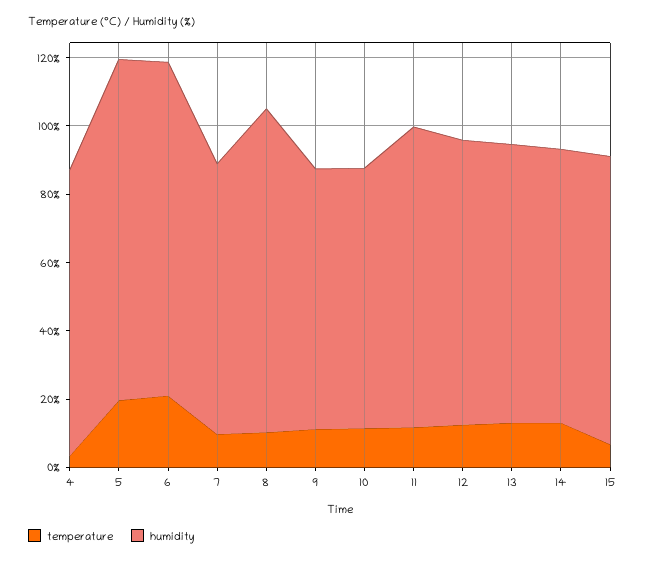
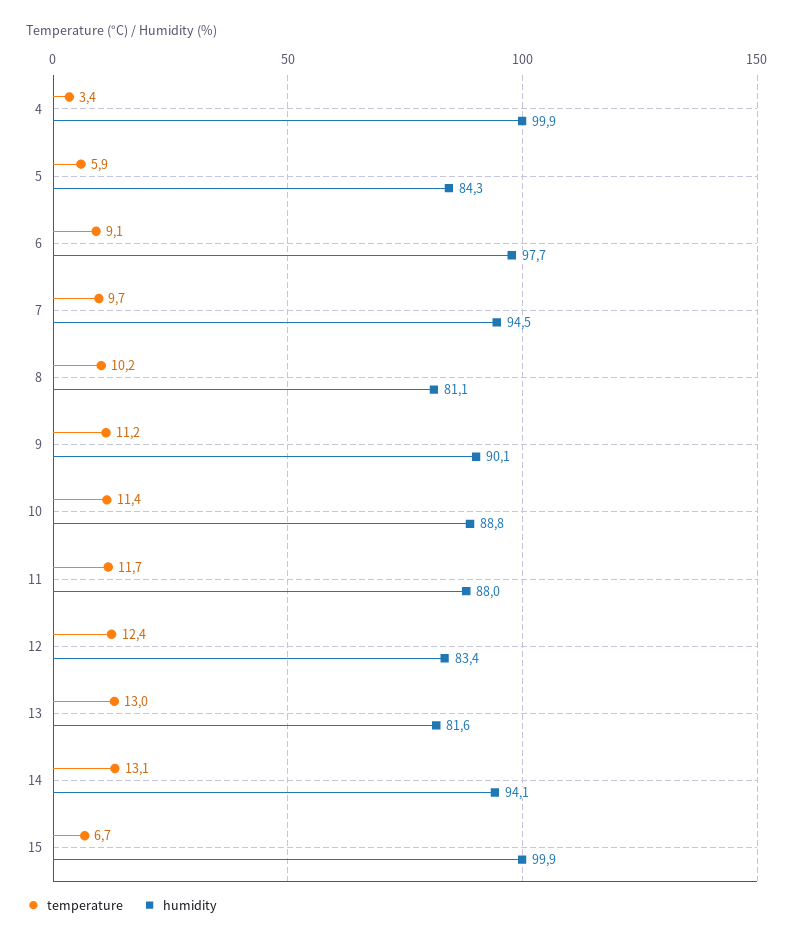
humidity, 4: 85 -> 99.9
temperature, 5: 20 -> 5.9
humidity, 5: 100 -> 84.3
temperature, 6: 20 -> 9.1
humidity, 7: 80 -> 94.5
humidity, 8: 95 -> 81.1
humidity, 9: 75 -> 90.1
humidity, 10: 75 -> 88.8
humidity, 14: 80 -> 94.1
humidity, 15: 85 -> 99.9

